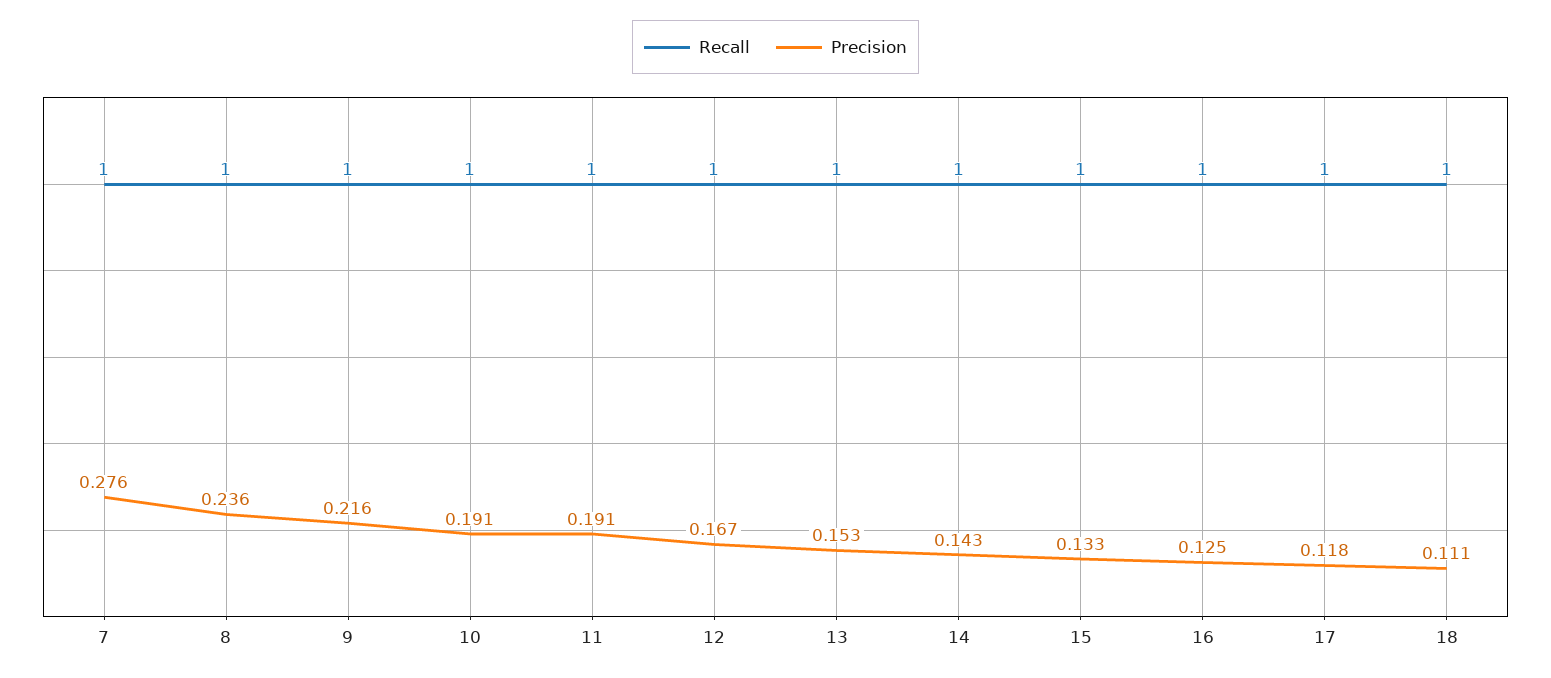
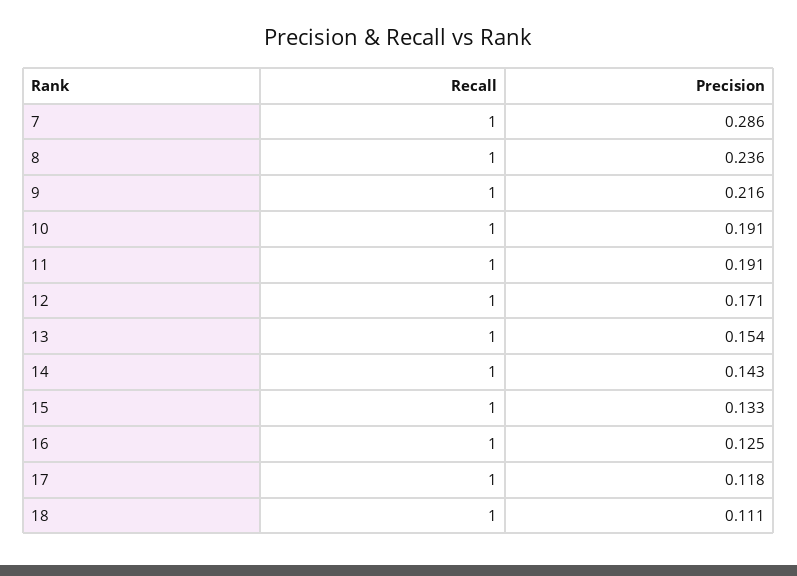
Precision, 7: 0.276 -> 0.286
Precision, 12: 0.167 -> 0.171
Precision, 13: 0.153 -> 0.154

